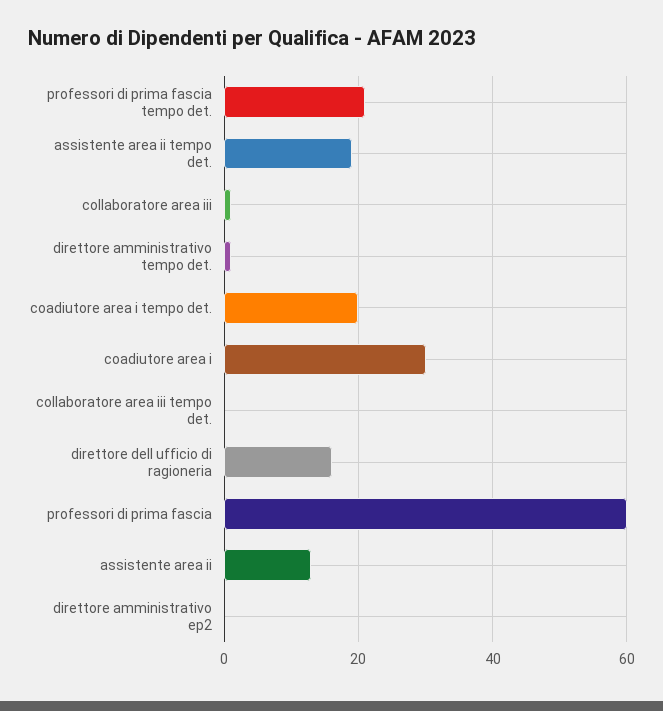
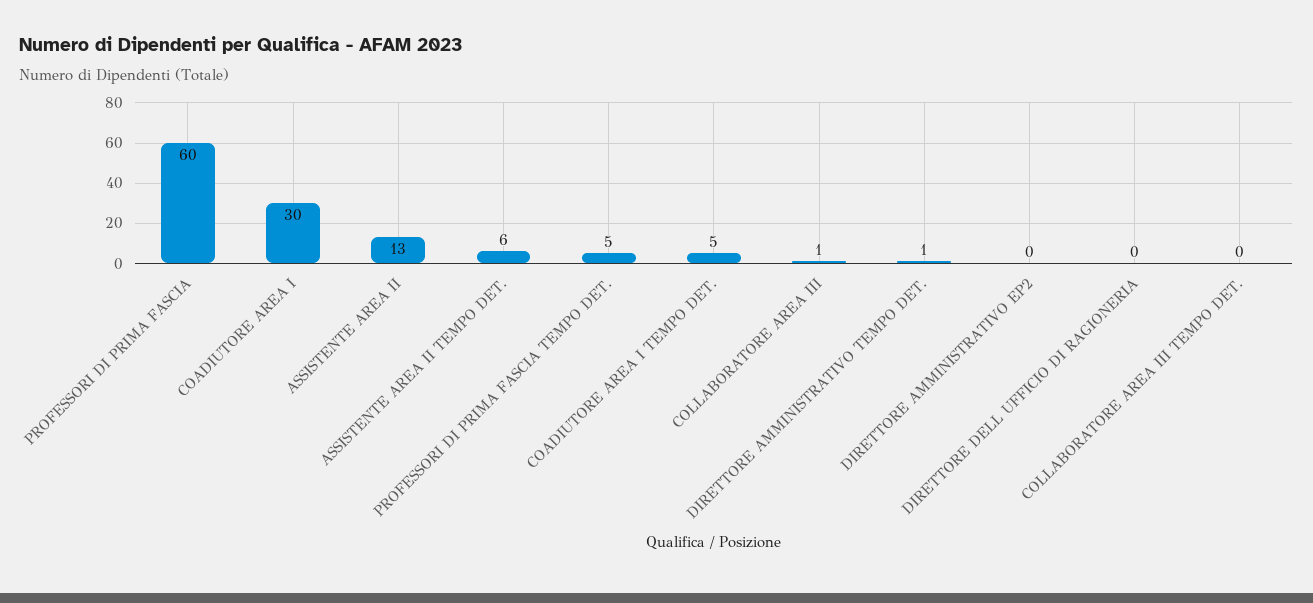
professori di prima fascia tempo det.: 20 -> 5
assistente area ii tempo det.: 20 -> 6
coadiutore area i tempo det.: 20 -> 5
direttore dell ufficio di ragioneria: 15 -> 0

